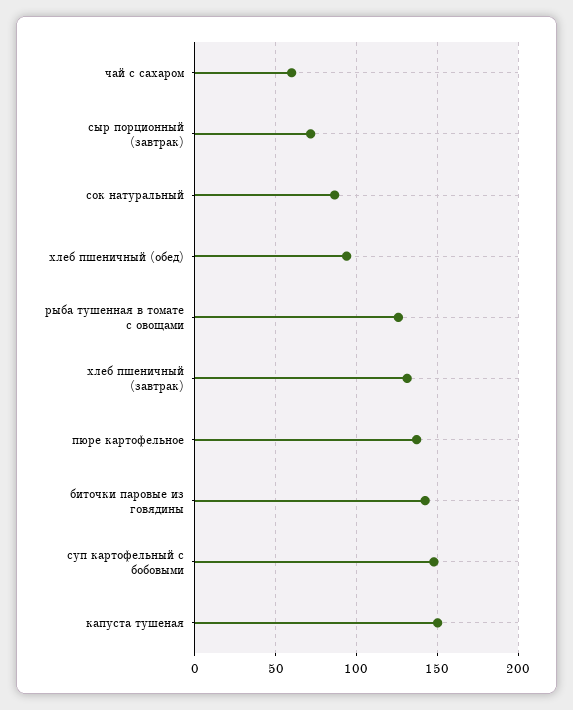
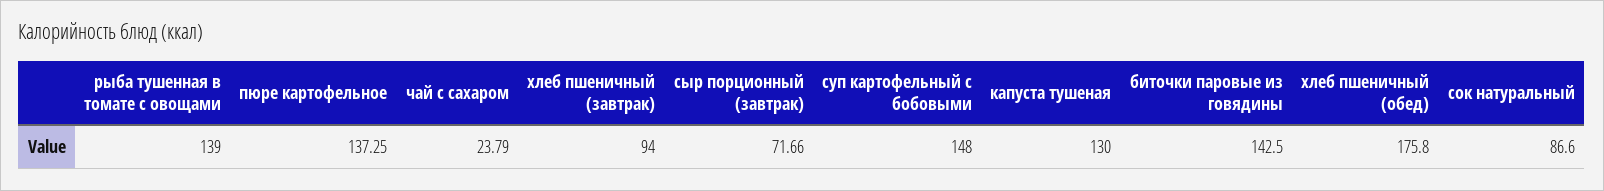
чай с сахаром: 60 -> 23.79
хлеб пшеничный (обед): 95 -> 175.8
рыба тушенная в томате с овощами: 125 -> 139
хлеб пшеничный (завтрак): 130 -> 94
капуста тушеная: 150 -> 130

